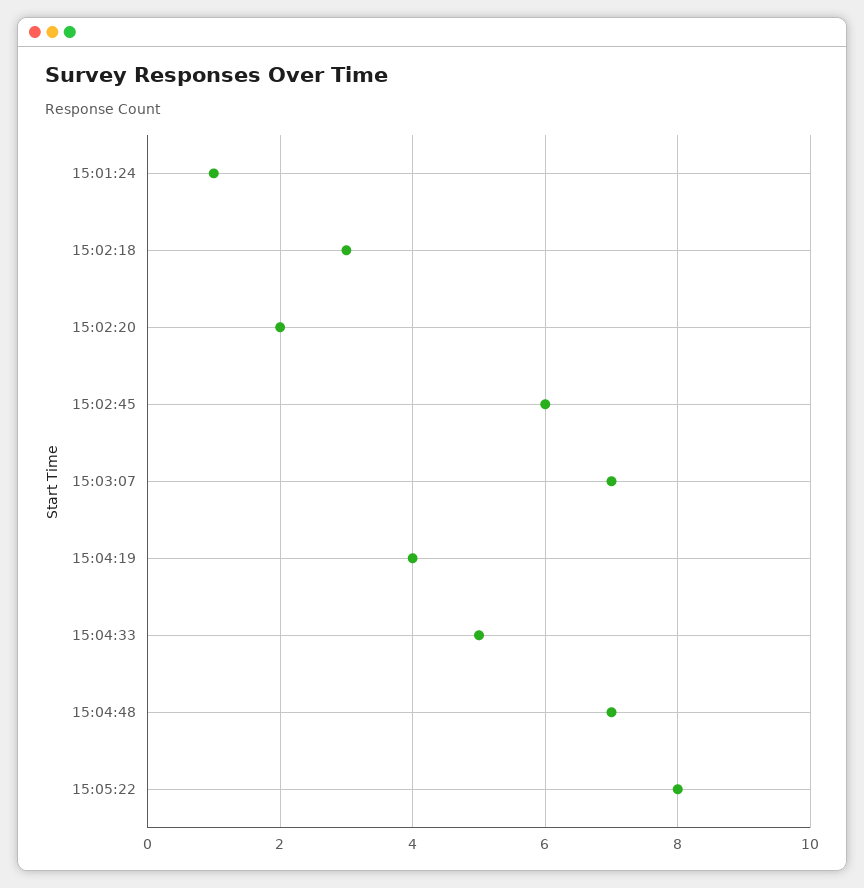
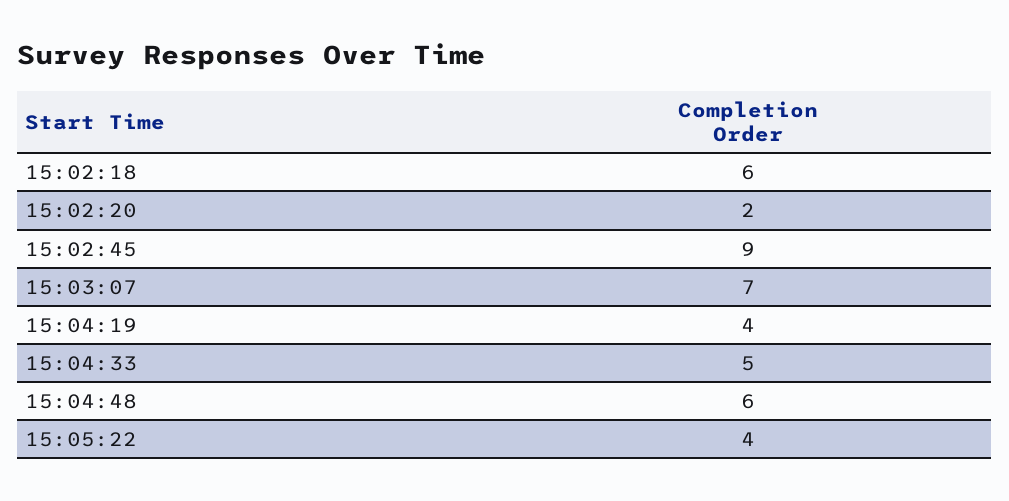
15:01:24: 1 -> none
15:02:18: 3 -> 6
15:02:45: 6 -> 9
15:04:48: 7 -> 6
15:05:22: 8 -> 4

